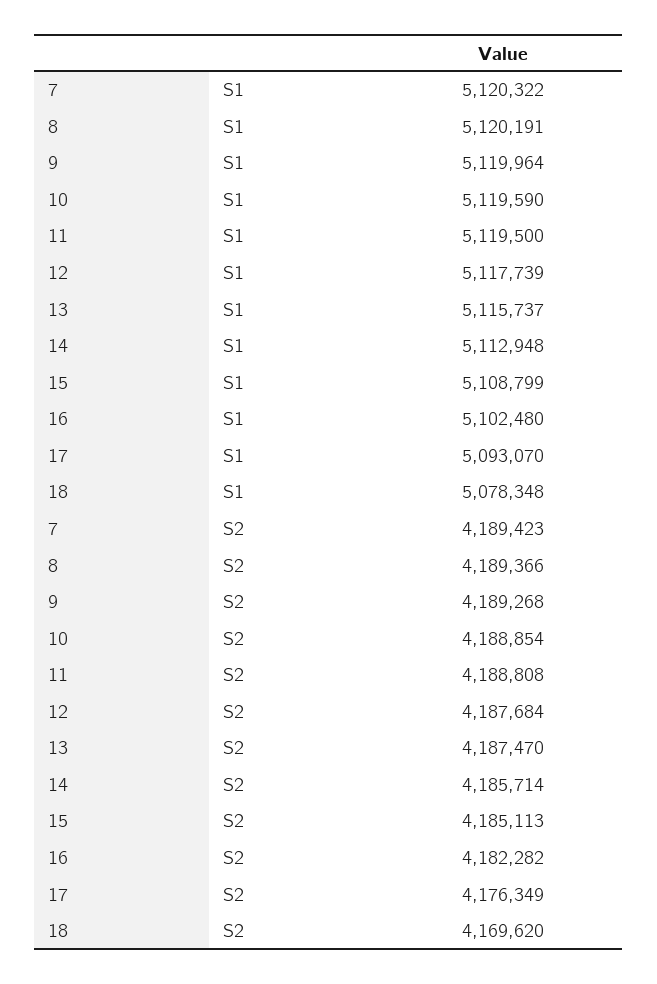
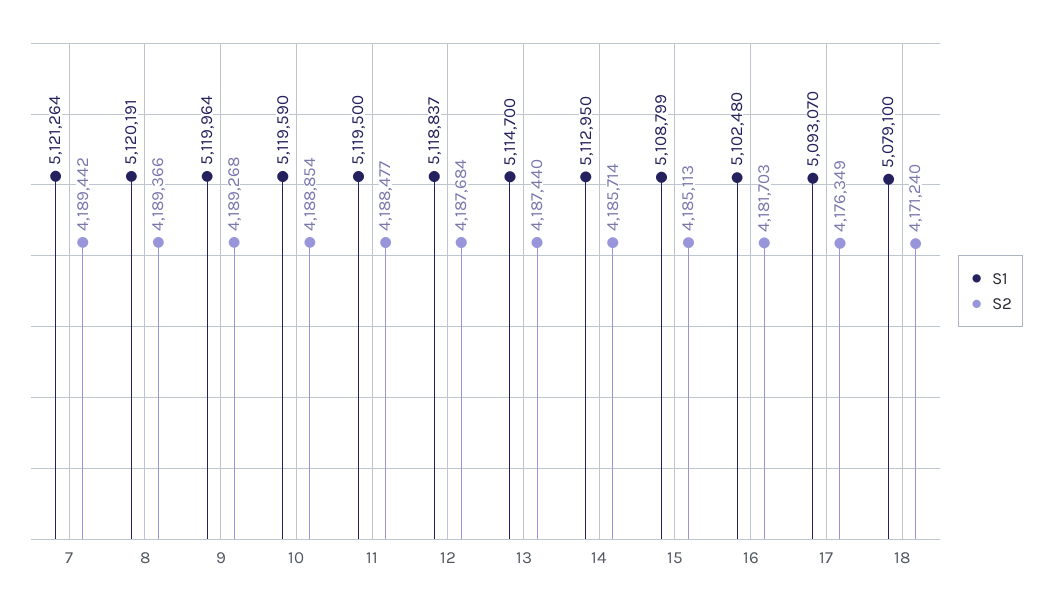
S1, 7: 5120322 -> 5121264
S1, 12: 5117739 -> 5118837
S1, 13: 5115737 -> 5114700
S1, 14: 5112948 -> 5112950
S1, 18: 5078348 -> 5079100
S2, 7: 4189423 -> 4189442
S2, 11: 4188808 -> 4188477
S2, 13: 4187470 -> 4187440
S2, 16: 4182282 -> 4181703
S2, 18: 4169620 -> 4171240

